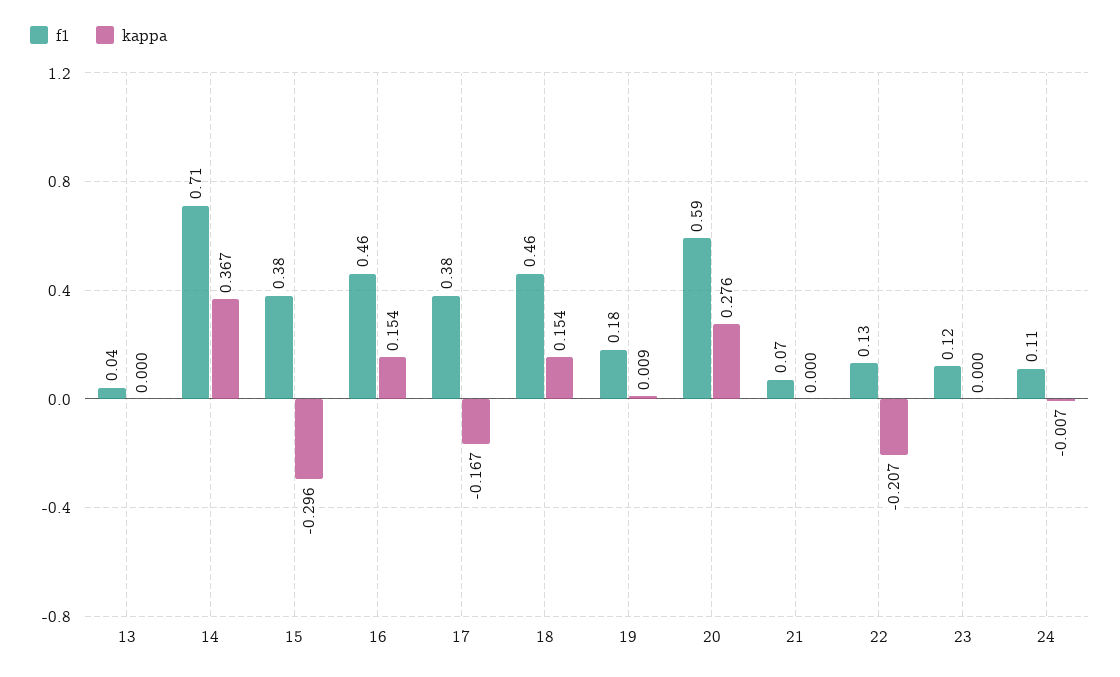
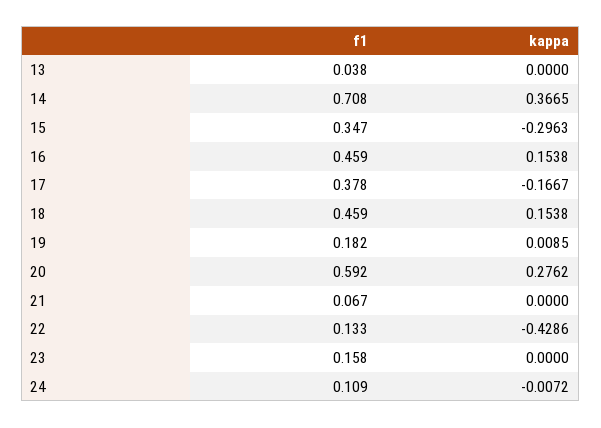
f1, 15: 0.38 -> 0.347
kappa, 22: -0.207 -> -0.4286
f1, 23: 0.12 -> 0.158

